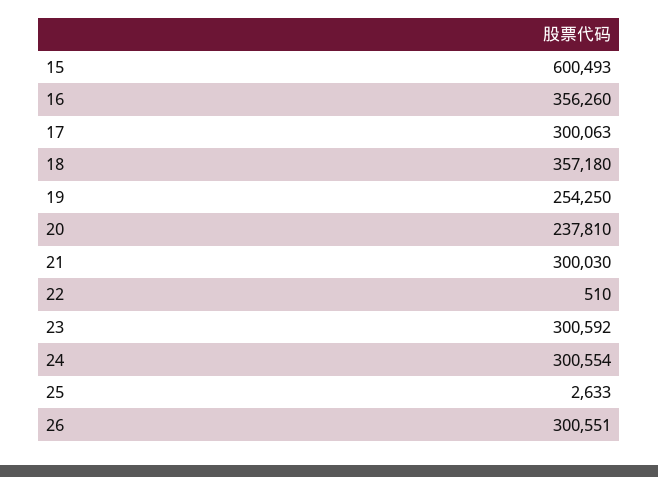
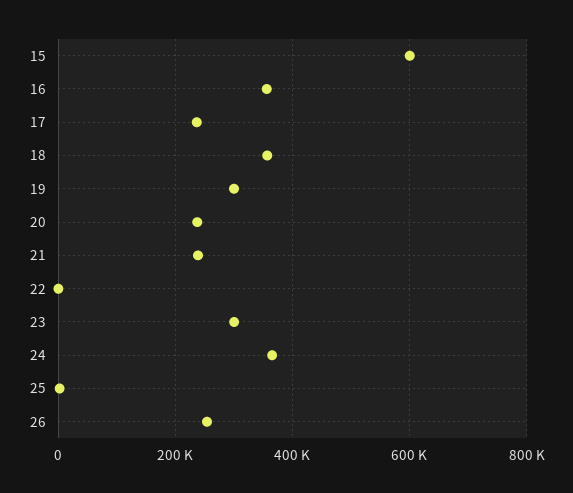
17: 300063 -> 240000
19: 254250 -> 300000
21: 300030 -> 240000
24: 300554 -> 360000
26: 300551 -> 260000

